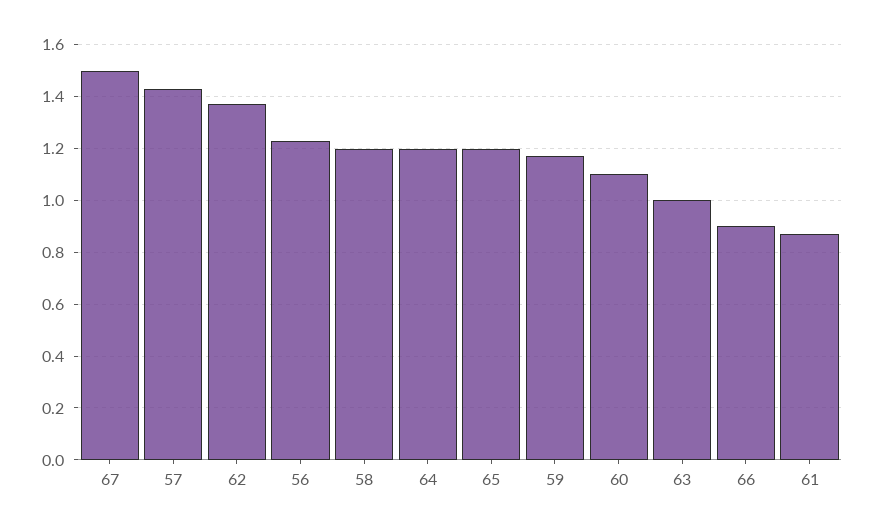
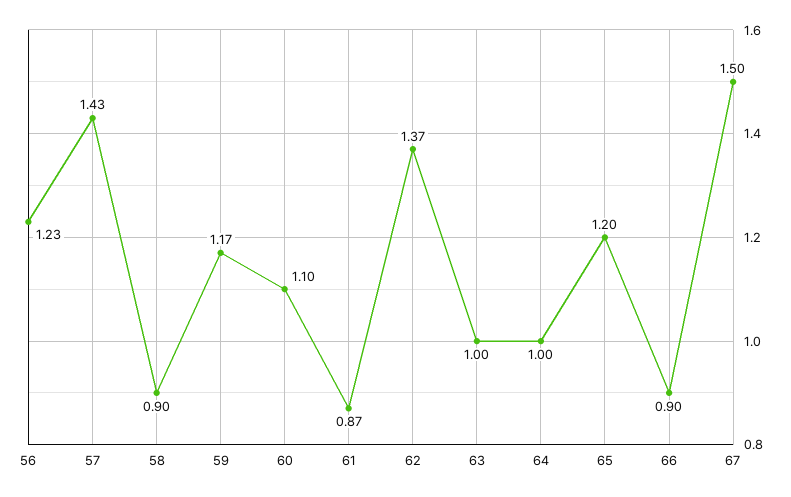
58: 1.2 -> 0.9
64: 1.2 -> 1

